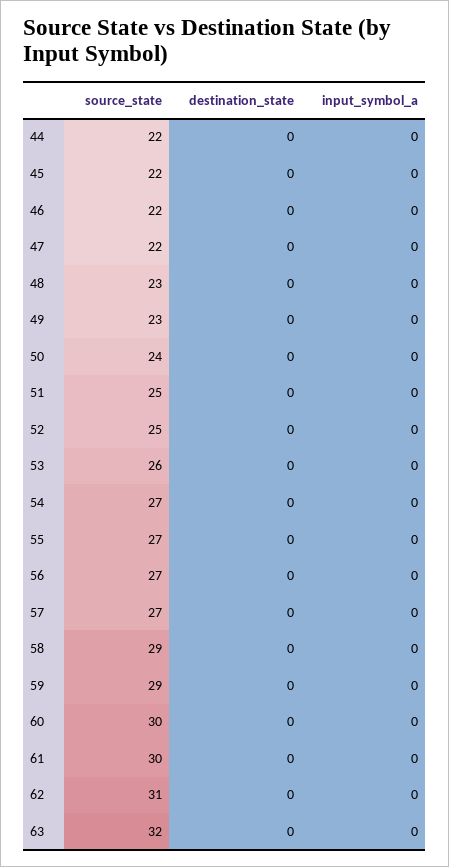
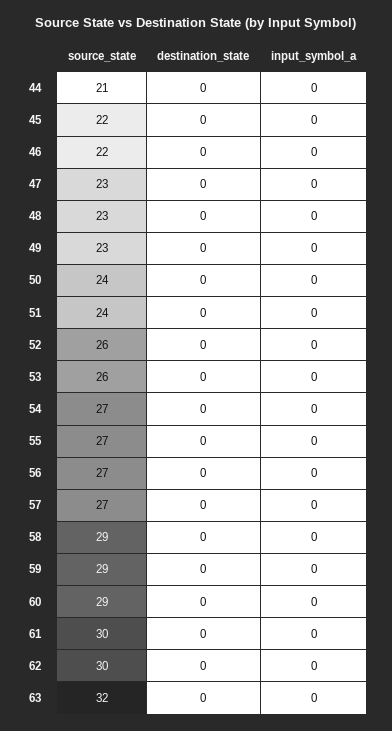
source_state, 44: 22 -> 21
source_state, 47: 22 -> 23
source_state, 51: 25 -> 24
source_state, 52: 25 -> 26
source_state, 60: 30 -> 29
source_state, 62: 31 -> 30

